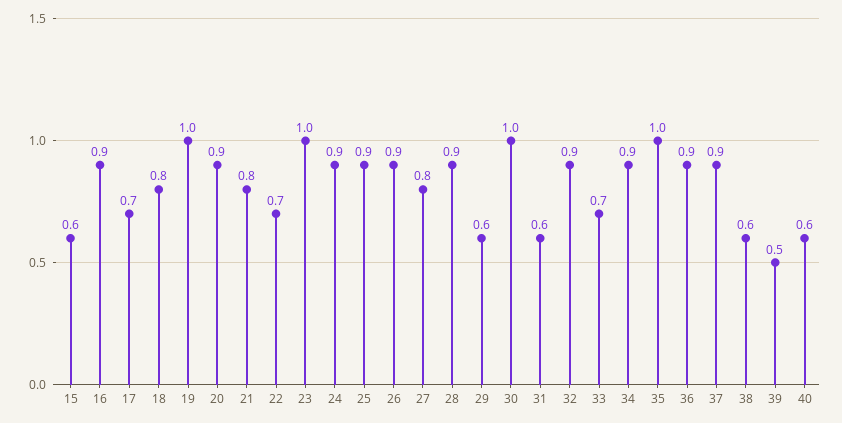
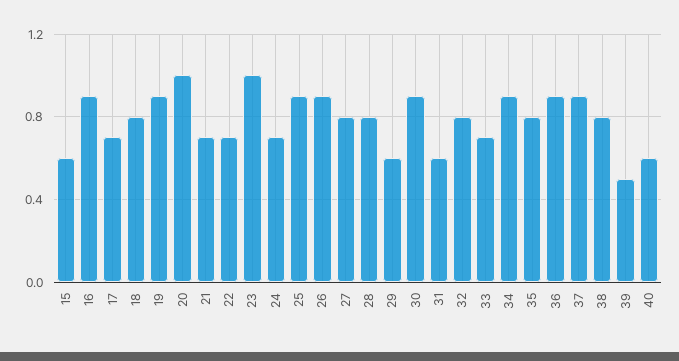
19: 1 -> 0.9
20: 0.9 -> 1
21: 0.8 -> 0.7
24: 0.9 -> 0.7
28: 0.9 -> 0.8
30: 1 -> 0.9
32: 0.9 -> 0.8
35: 1 -> 0.8
38: 0.6 -> 0.8

